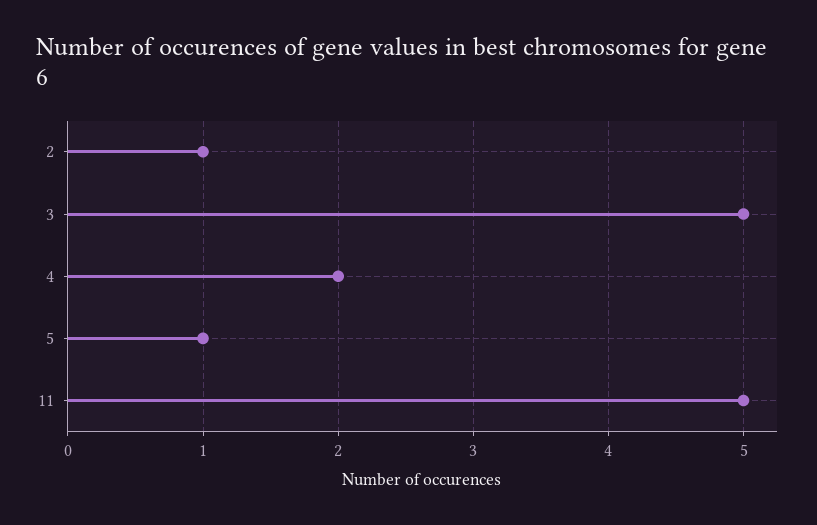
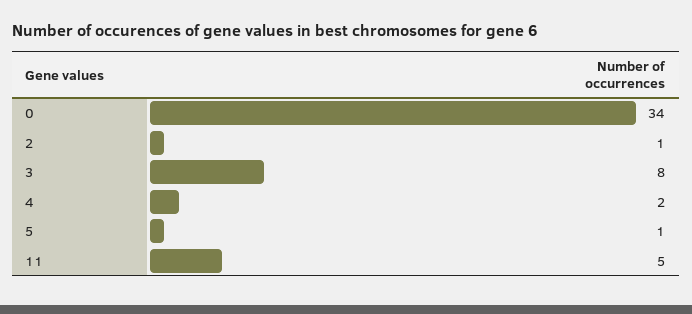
3: 5 -> 8
0: none -> 34

